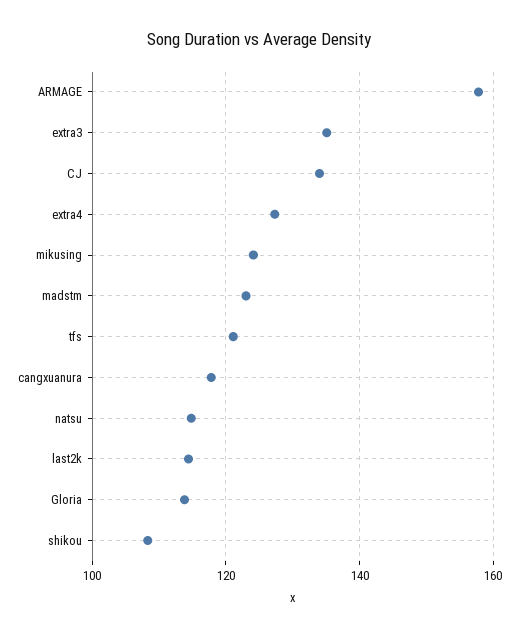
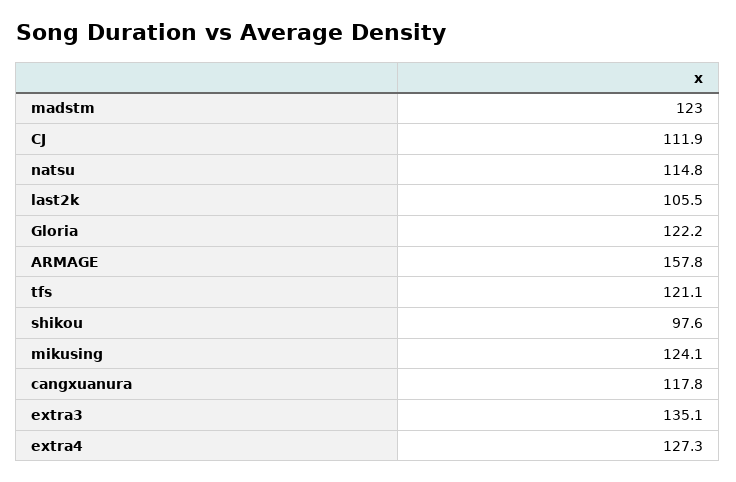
CJ: 134 -> 111.9
last2k: 114 -> 105.5
Gloria: 114 -> 122.2
shikou: 108 -> 97.6

